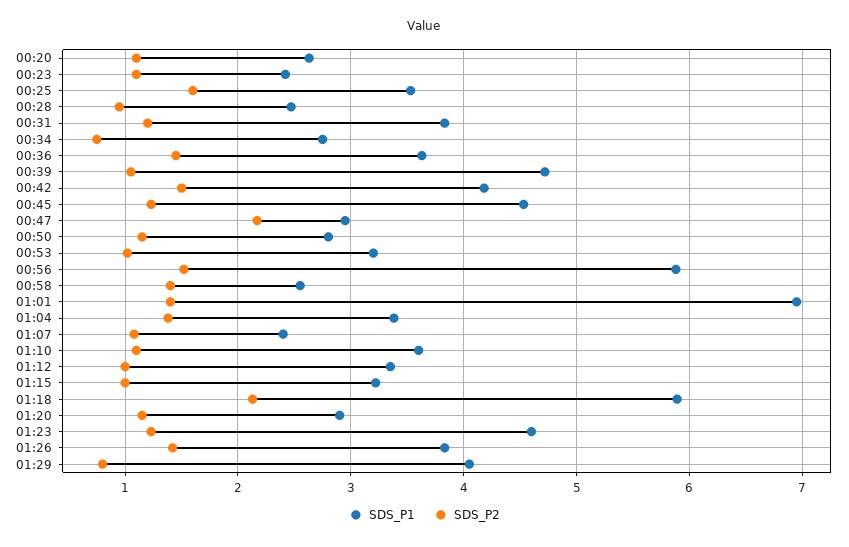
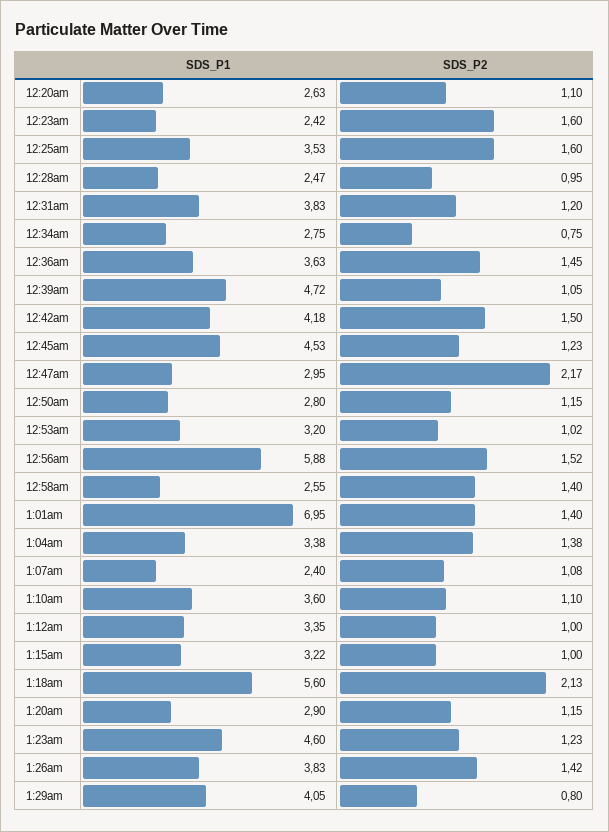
SDS_P2, 00:23: 1.1 -> 1.6
SDS_P1, 01:18: 5.9 -> 5.6

